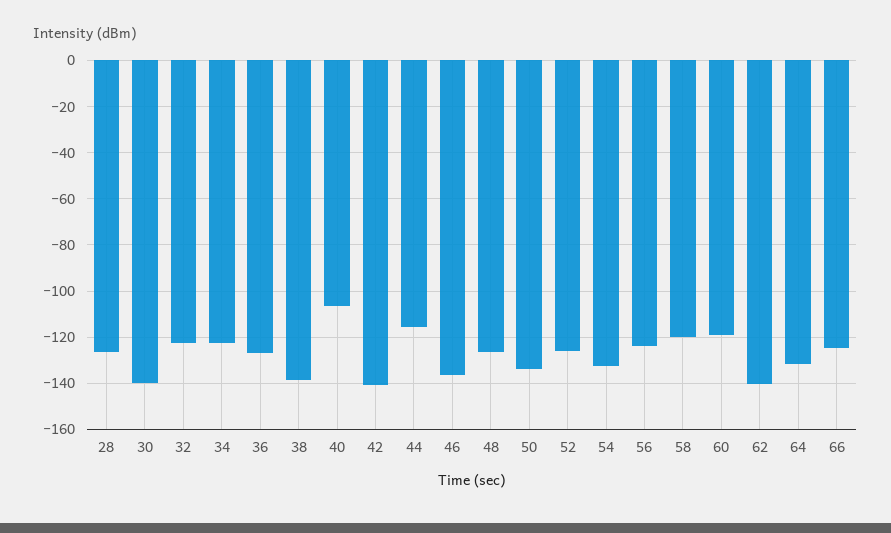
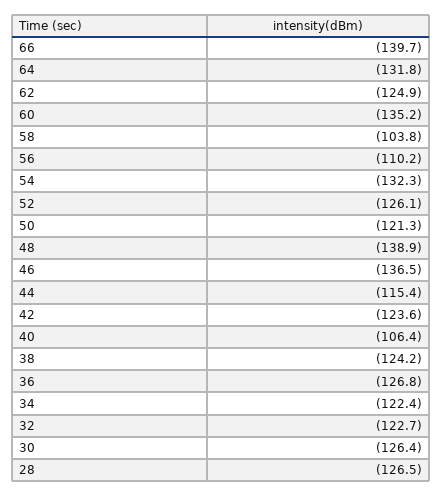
30: -140 -> -126.4
38: -140 -> -124.2
42: -140 -> -123.6
48: -125 -> -138.9
50: -135 -> -121.3
56: -125 -> -110.2
58: -120 -> -103.8
60: -120 -> -135.2
62: -140 -> -124.9
66: -125 -> -139.7

